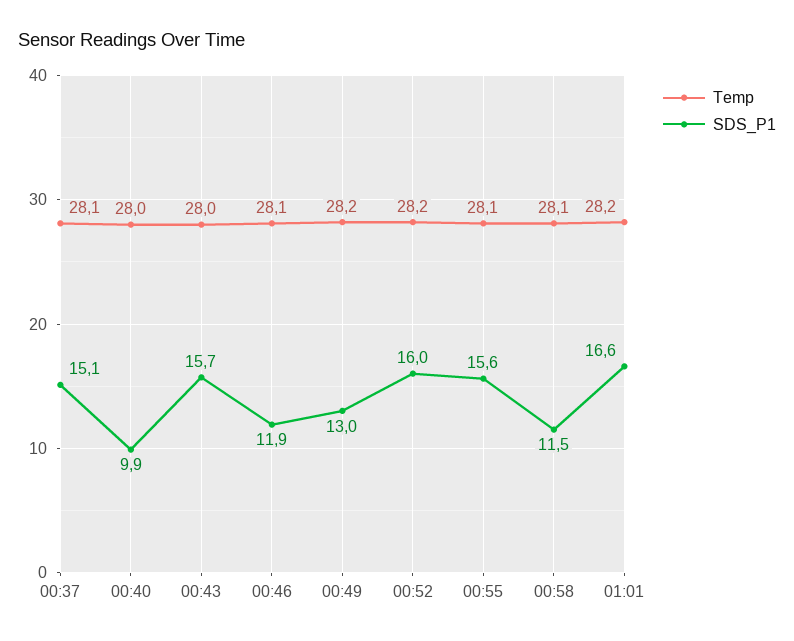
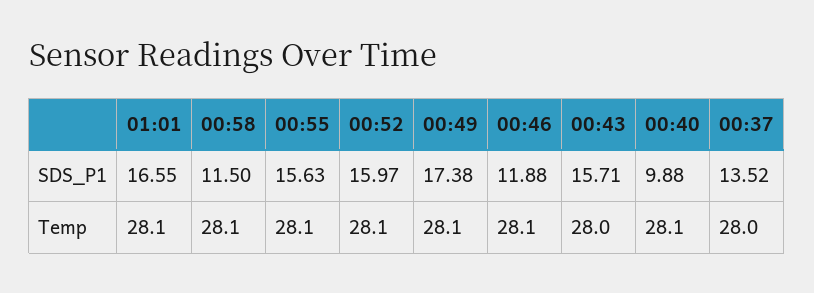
Temp, 00:37: 28.1 -> 28
SDS_P1, 00:37: 15.1 -> 13.52
Temp, 00:40: 28 -> 28.1
Temp, 00:49: 28.2 -> 28.1
SDS_P1, 00:49: 13 -> 17.38
Temp, 00:52: 28.2 -> 28.1
Temp, 01:01: 28.2 -> 28.1

